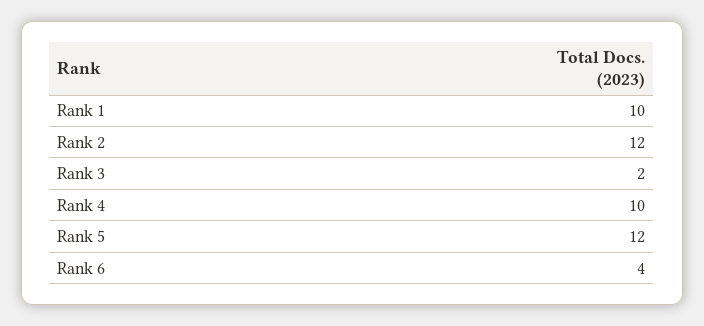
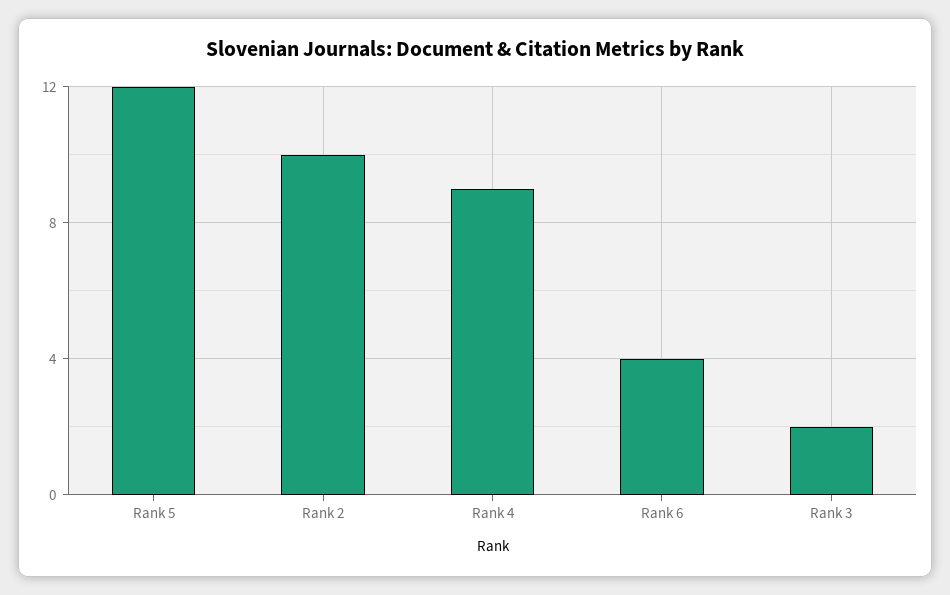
Rank 1: 10 -> none
Rank 2: 12 -> 10
Rank 4: 10 -> 9

